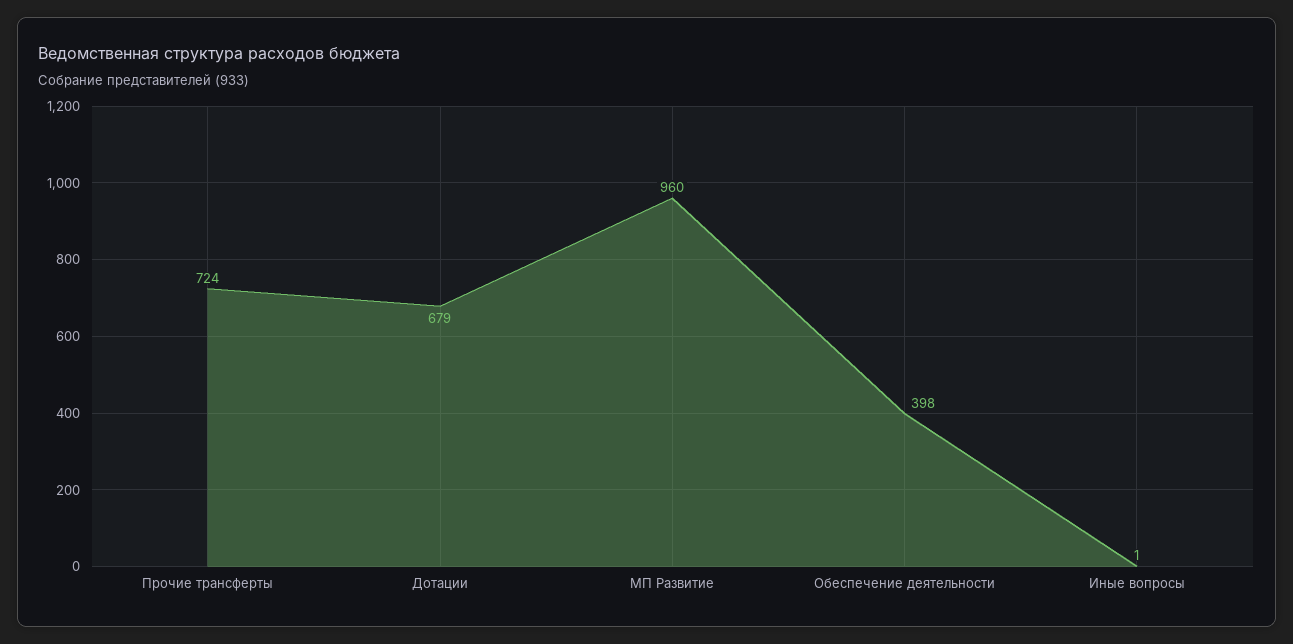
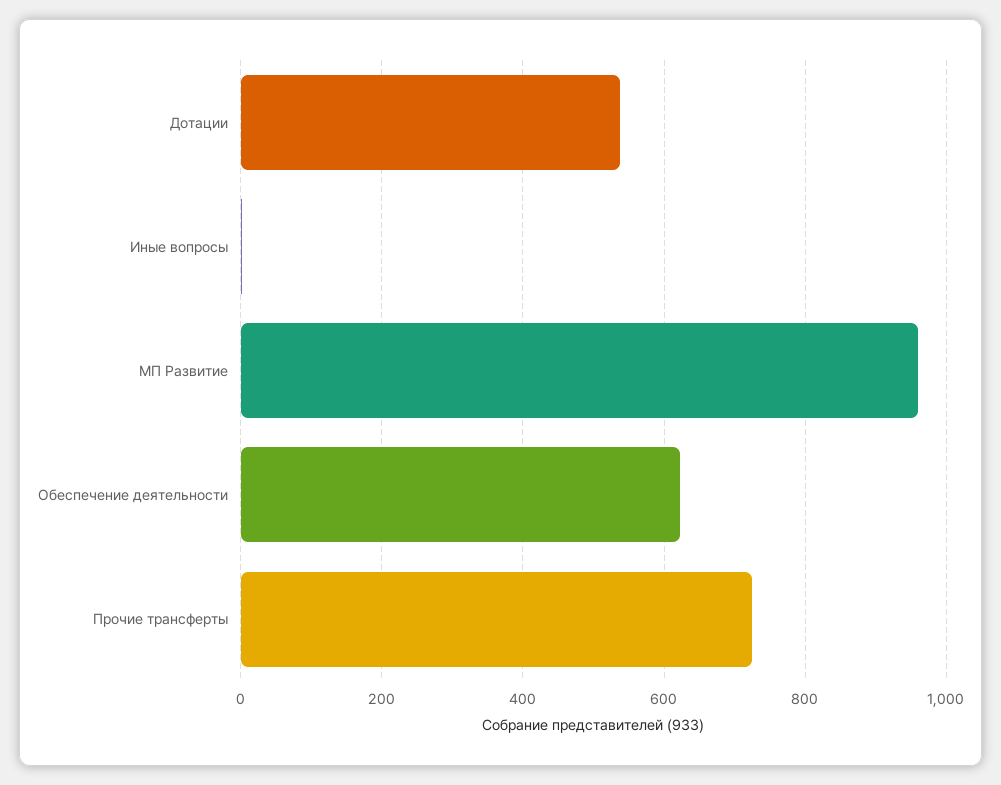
Дотации: 679 -> 540
Обеспечение деятельности: 398 -> 620

